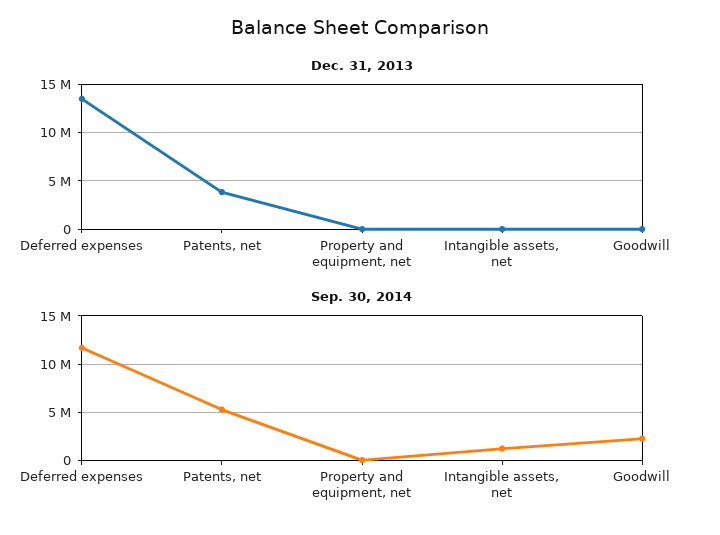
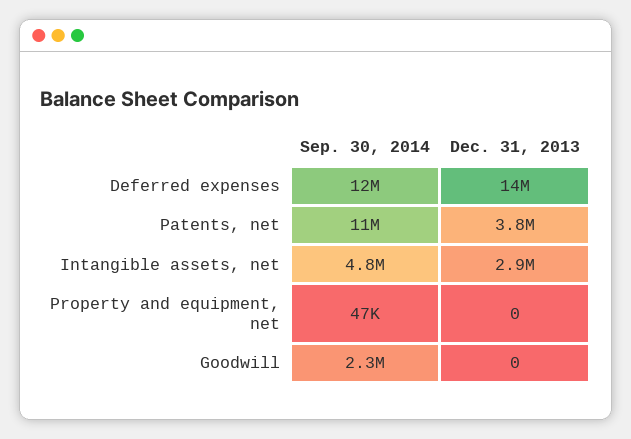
Dec. 31, 2013, Intangible assets, net: 0 -> 2900000
Sep. 30, 2014, Patents, net: 5000000 -> 11000000
Sep. 30, 2014, Intangible assets, net: 1000000 -> 4800000

